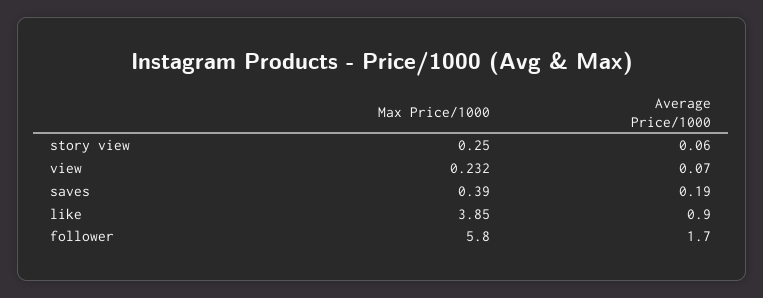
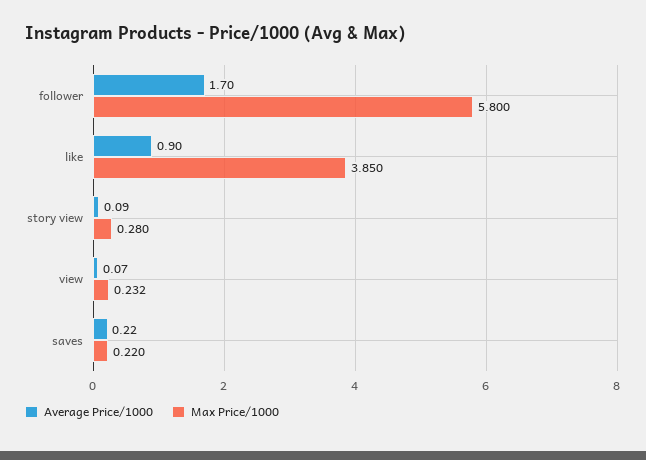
Max Price/1000, story view: 0.25 -> 0.28
Average Price/1000, story view: 0.06 -> 0.09
Max Price/1000, saves: 0.39 -> 0.22
Average Price/1000, saves: 0.19 -> 0.22

